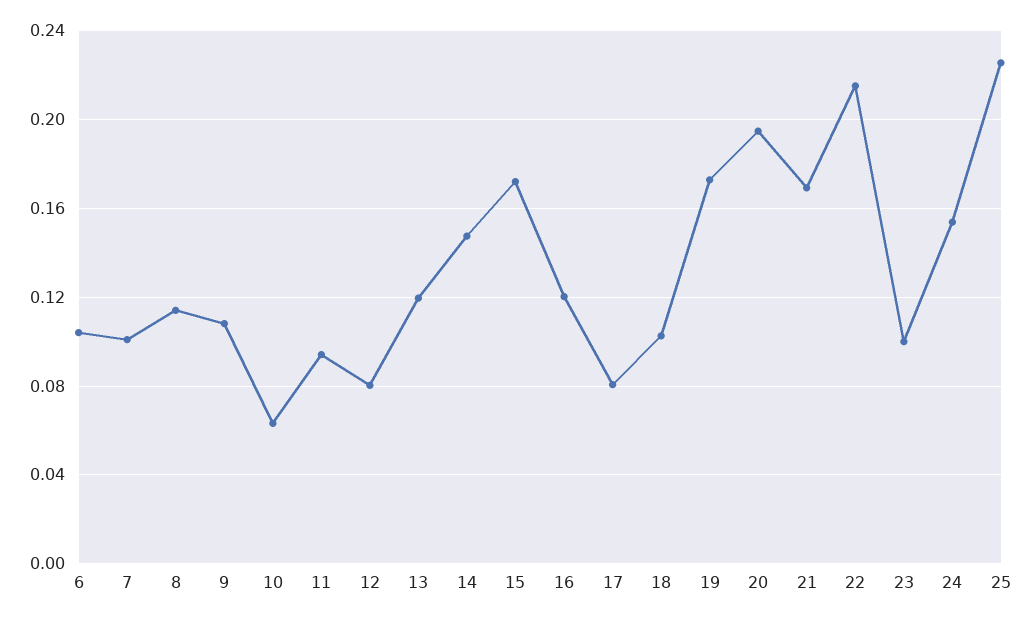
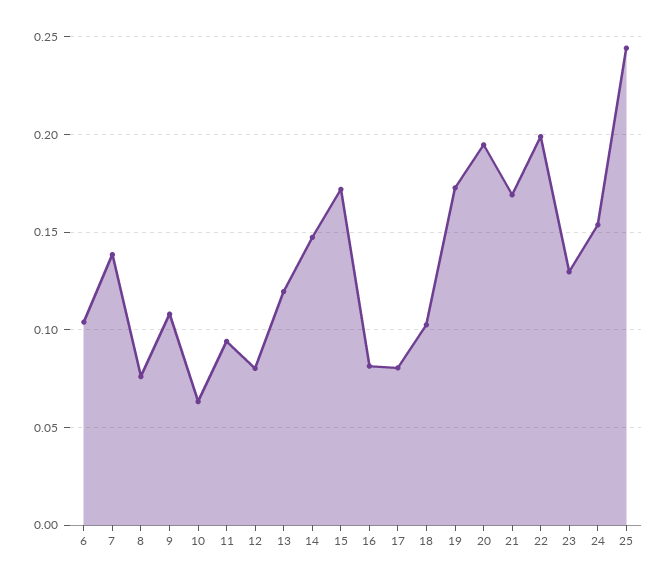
7: 0.1 -> 0.14
8: 0.115 -> 0.075
16: 0.12 -> 0.08
22: 0.215 -> 0.2
23: 0.1 -> 0.13
25: 0.225 -> 0.245

